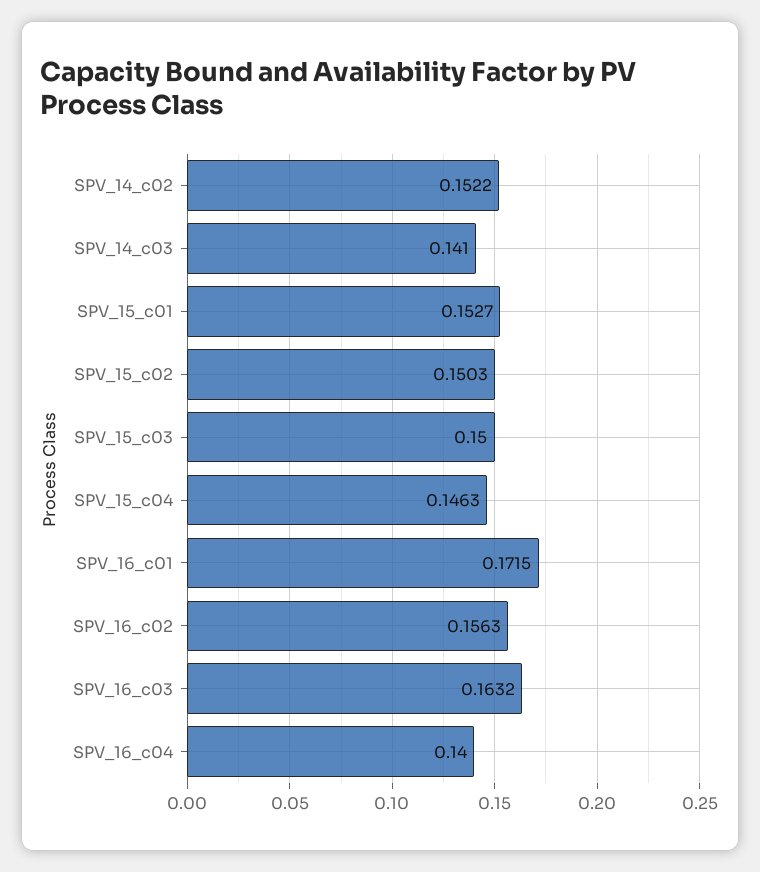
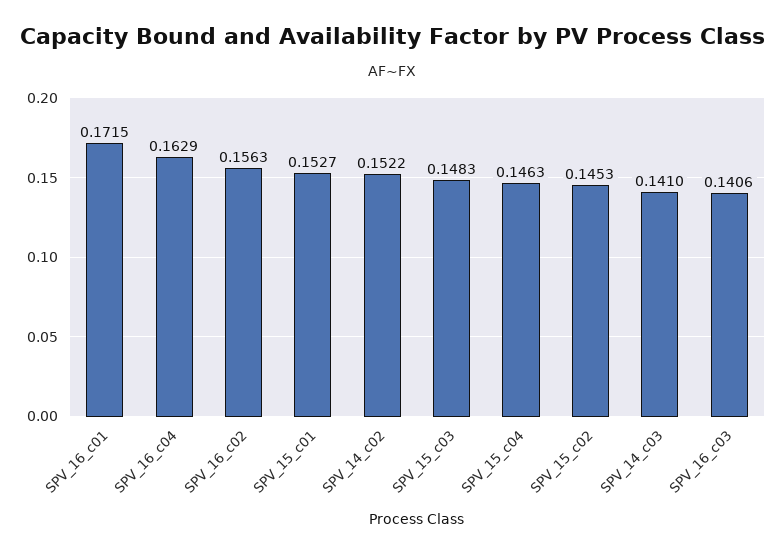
SPV_15_c02: 0.1503 -> 0.1453
SPV_15_c03: 0.15 -> 0.1483
SPV_16_c03: 0.1632 -> 0.1406
SPV_16_c04: 0.14 -> 0.1629

